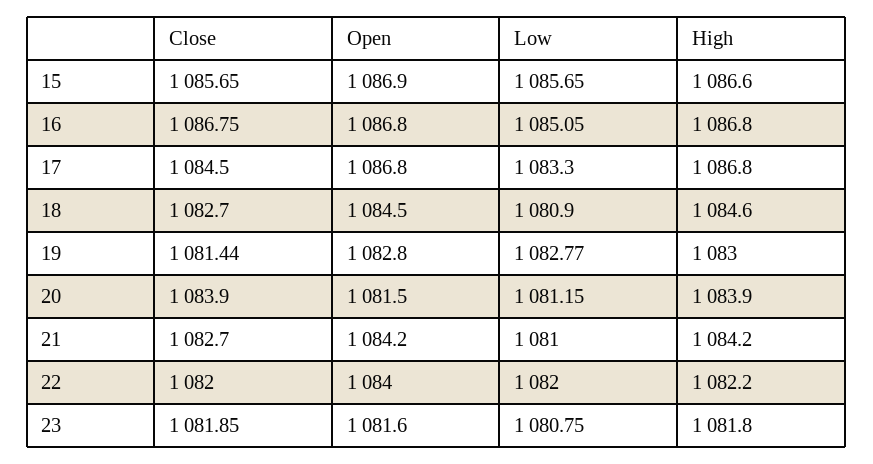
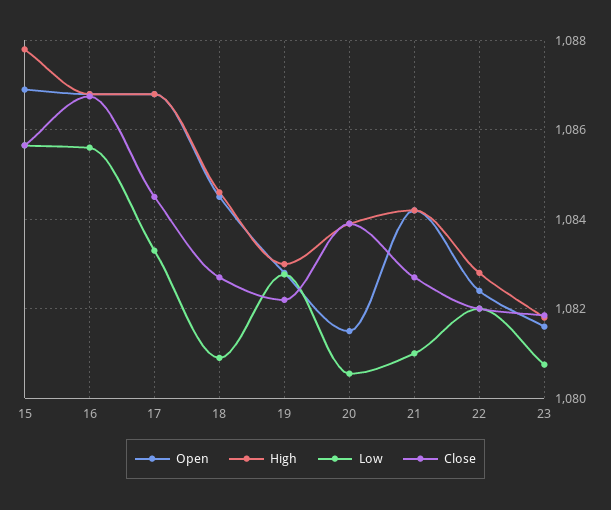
High, 15: 1086.6 -> 1087.8
Low, 16: 1085.05 -> 1085.6
Close, 19: 1081.44 -> 1082.2
Low, 20: 1081.15 -> 1080.6
Open, 22: 1084 -> 1082.4
High, 22: 1082.2 -> 1082.8

